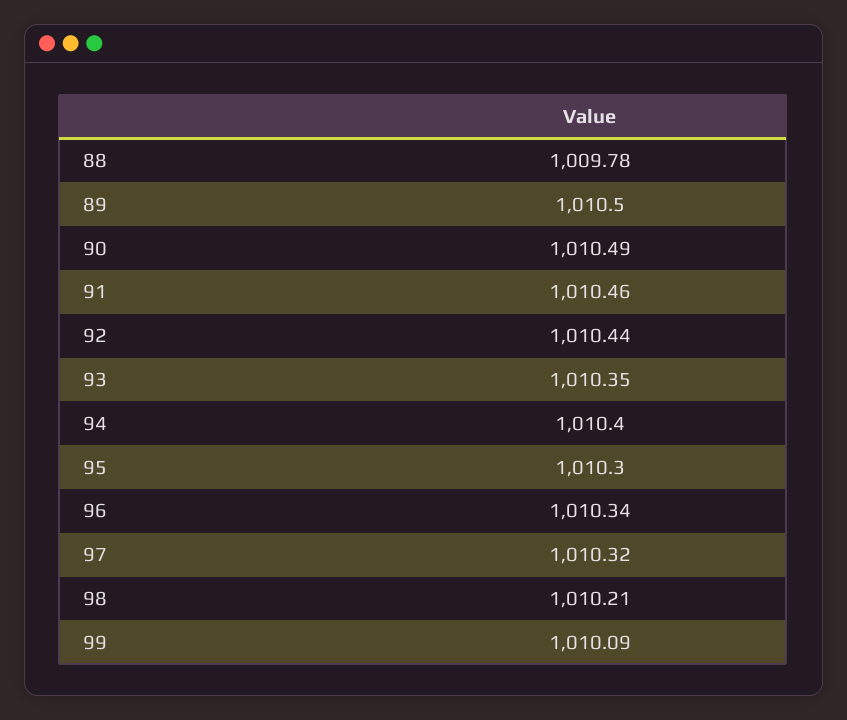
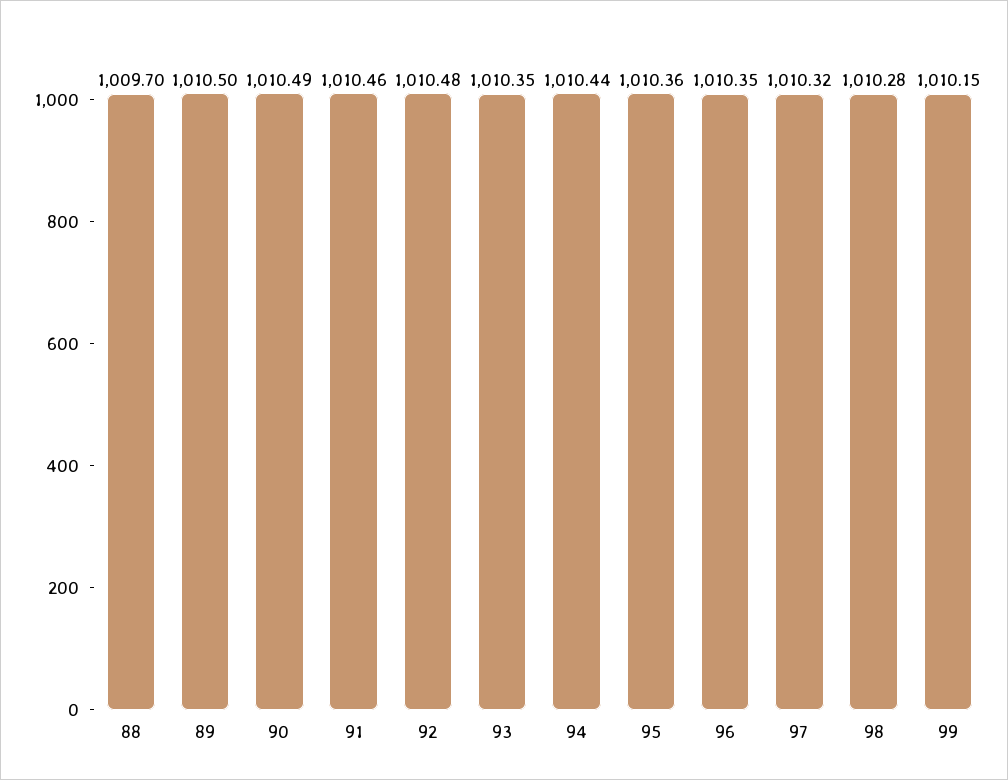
88: 1009.78 -> 1009.7
92: 1010.44 -> 1010.48
94: 1010.4 -> 1010.44
95: 1010.3 -> 1010.36
96: 1010.34 -> 1010.35
98: 1010.21 -> 1010.28
99: 1010.09 -> 1010.15

